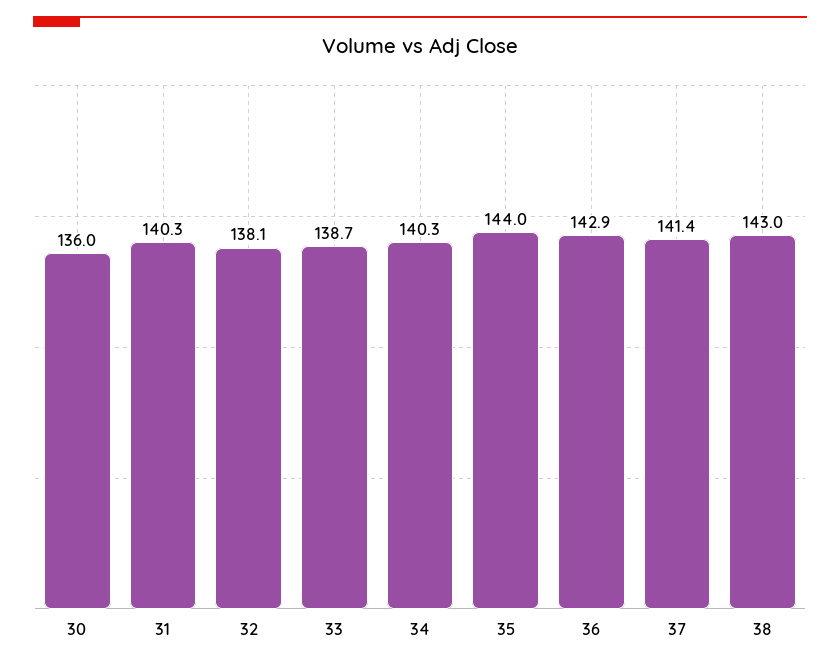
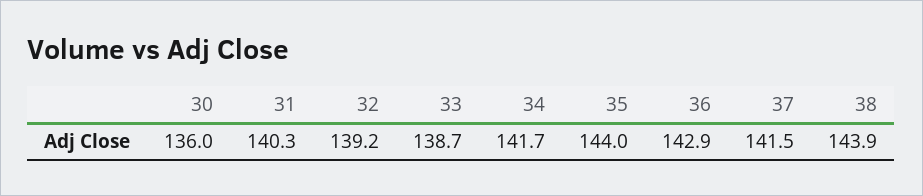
32: 138.1 -> 139.2
34: 140.3 -> 141.7
37: 141.4 -> 141.5
38: 143 -> 143.9

